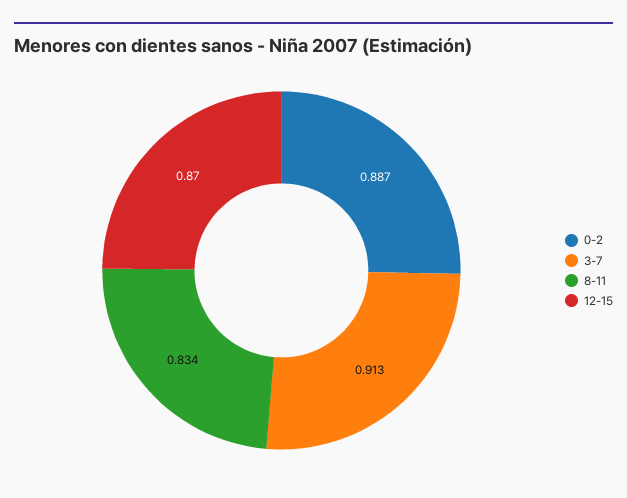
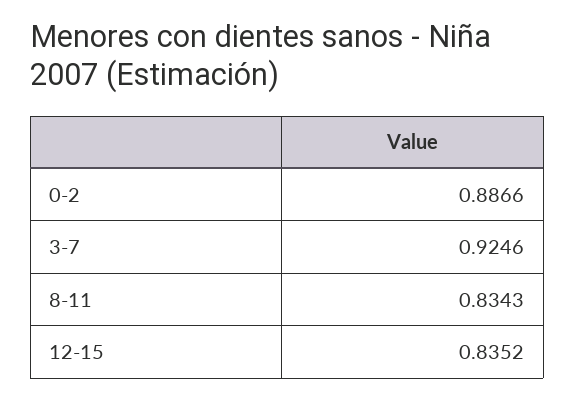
3-7: 0.913 -> 0.9246
12-15: 0.87 -> 0.8352

